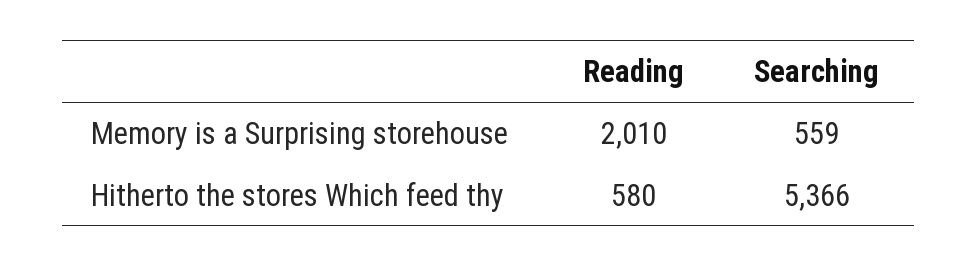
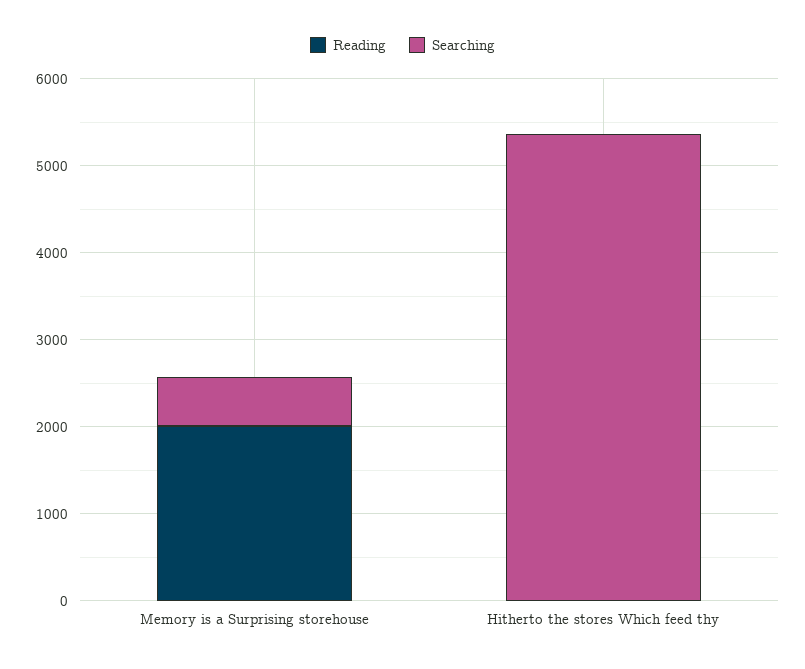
Reading, Hitherto the stores Which feed thy: 580 -> 0

